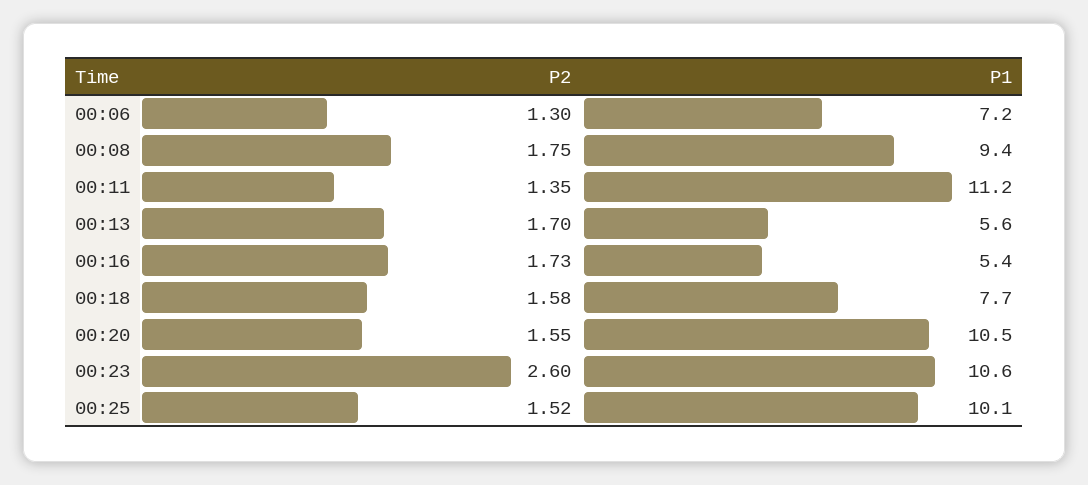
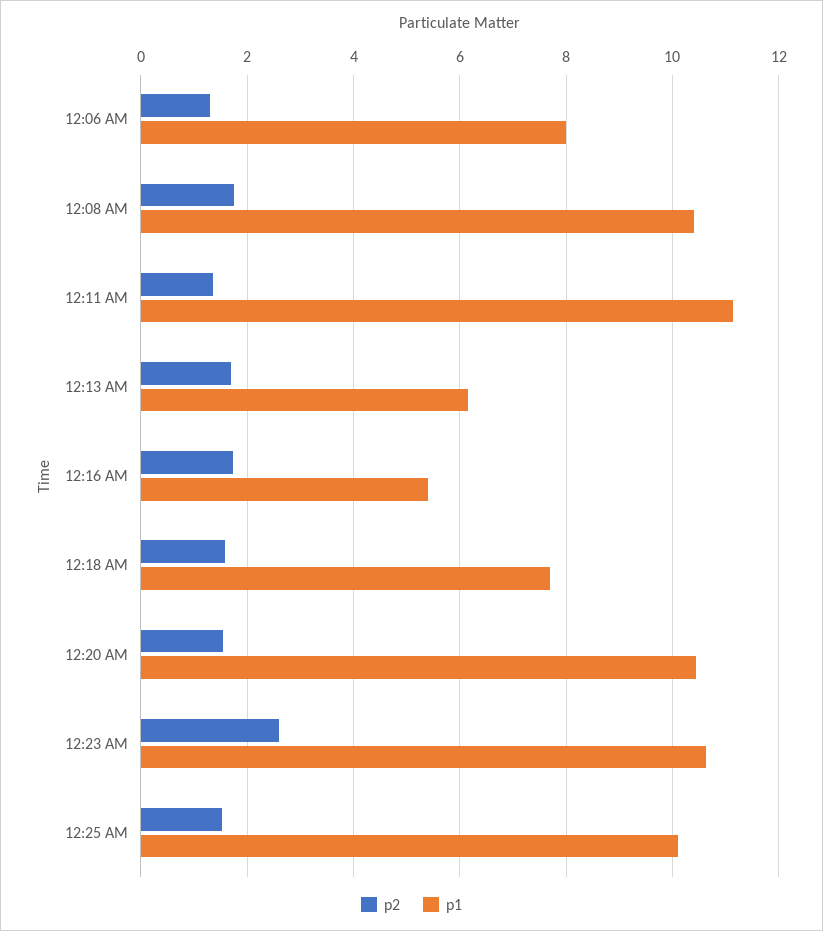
P1, 00:06: 7.2 -> 8
P1, 00:08: 9.4 -> 10.4
P1, 00:13: 5.6 -> 6.2

